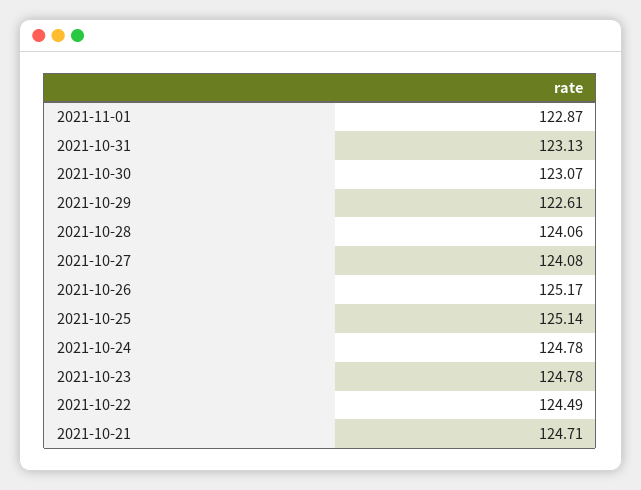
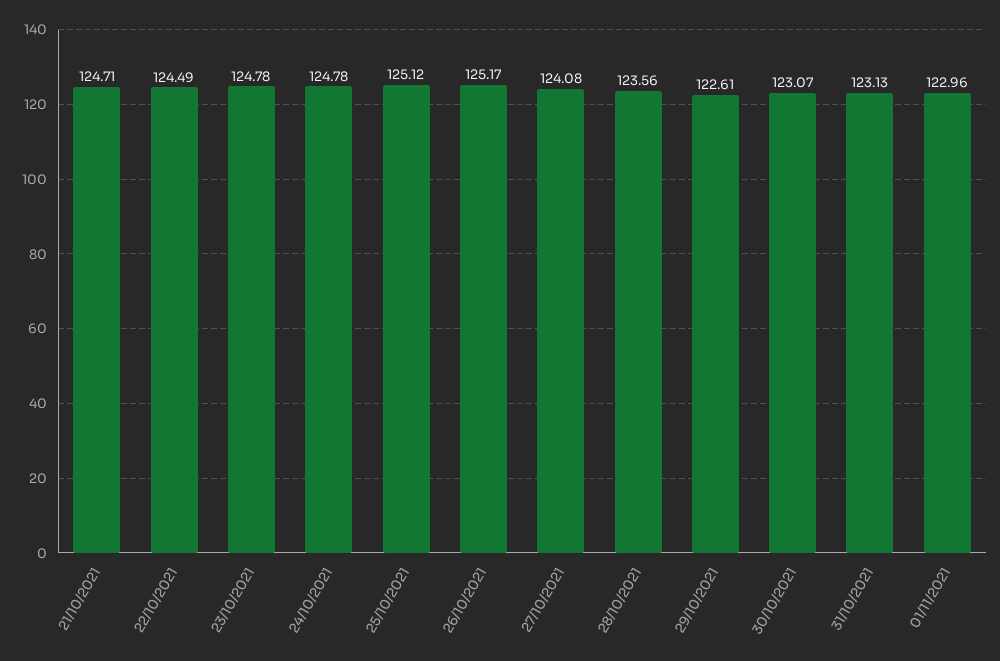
2021-11-01: 122.87 -> 122.96
2021-10-28: 124.06 -> 123.56
2021-10-25: 125.14 -> 125.12

